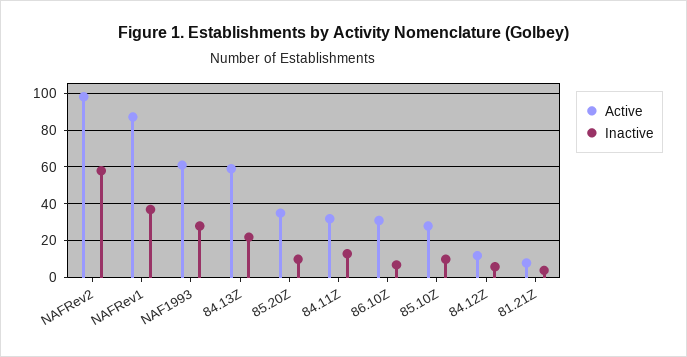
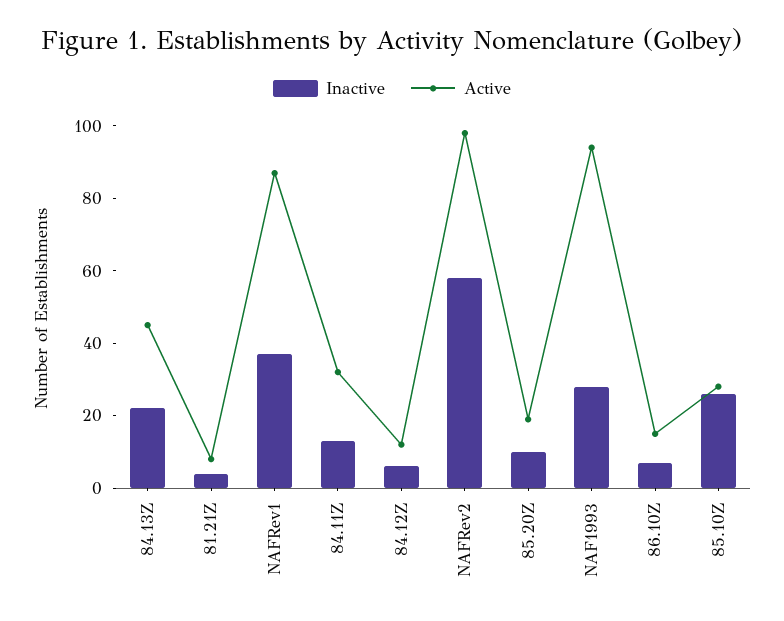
Active, NAF1993: 60 -> 95
Active, 84.13Z: 60 -> 45
Active, 85.20Z: 35 -> 20
Active, 86.10Z: 30 -> 15
Inactive, 85.10Z: 10 -> 25

